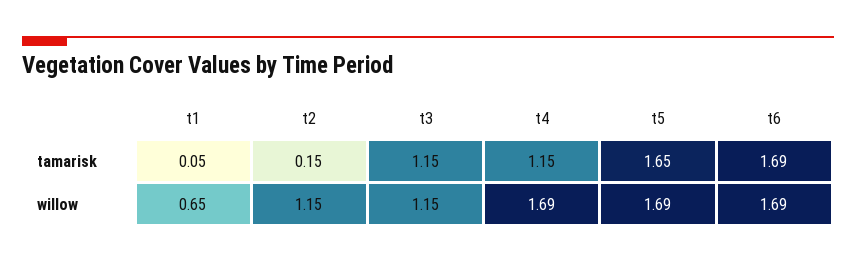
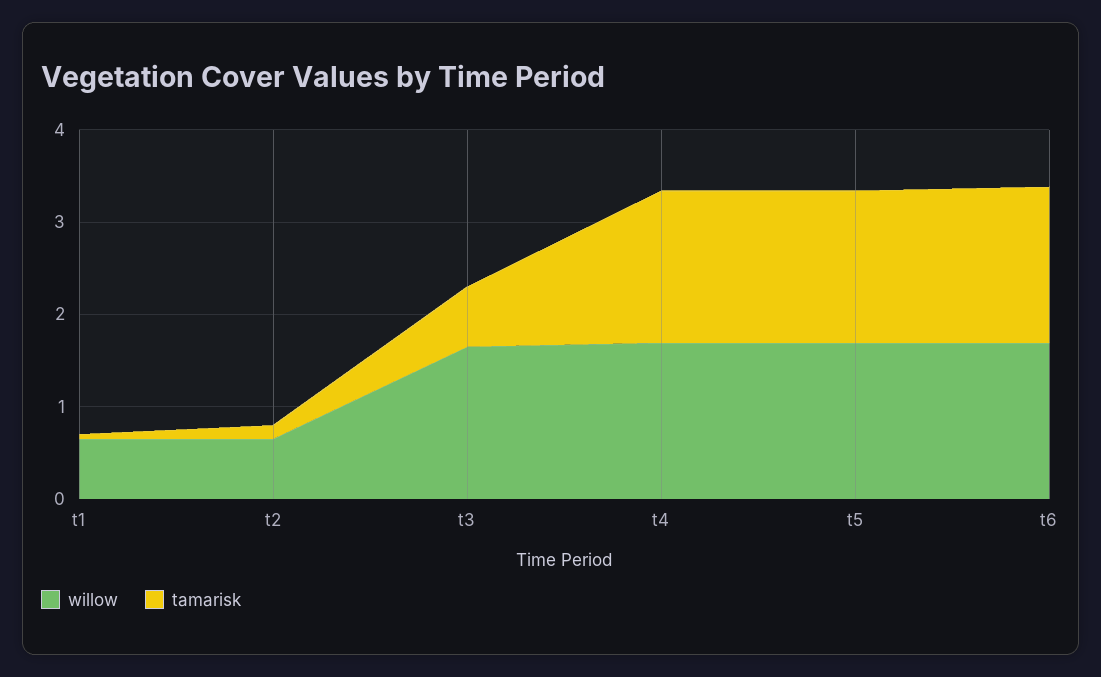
tamarisk, t3: 1.15 -> 0.6
tamarisk, t4: 1.15 -> 1.6
willow, t2: 1.15 -> 0.6
willow, t3: 1.15 -> 1.6

